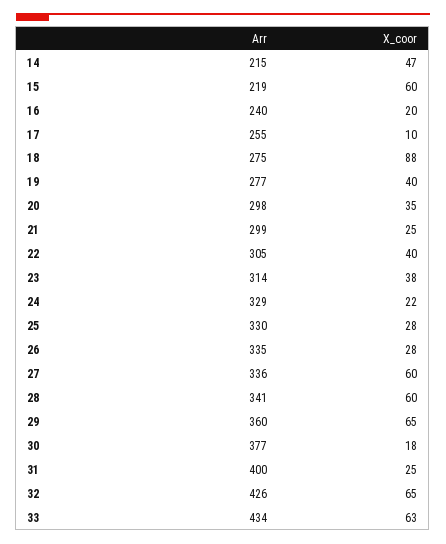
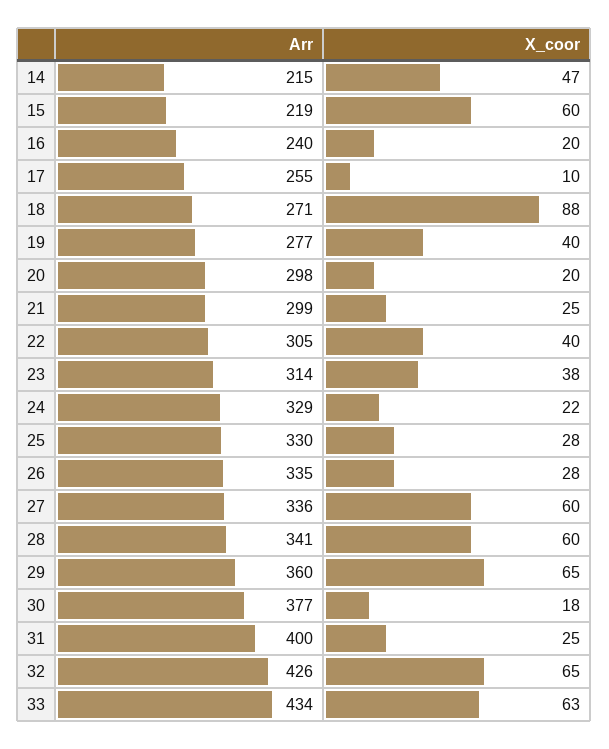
Arr, 18: 275 -> 271
X_coor, 20: 35 -> 20

